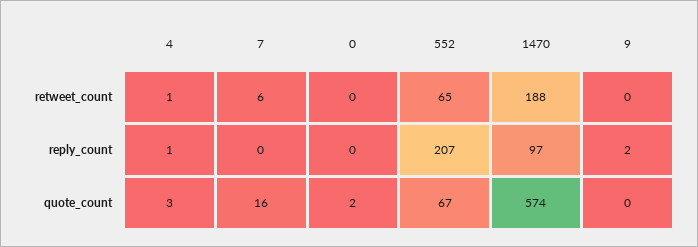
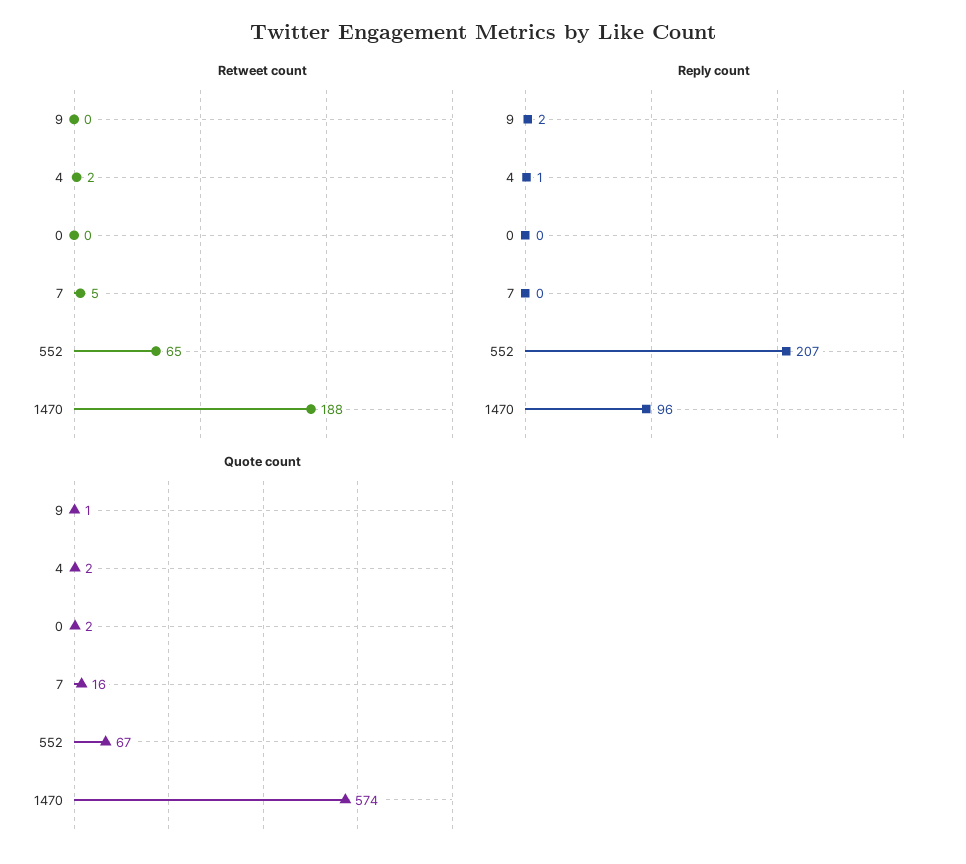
retweet_count, 4: 1 -> 2
retweet_count, 7: 6 -> 5
reply_count, 1470: 97 -> 96
quote_count, 4: 3 -> 2
quote_count, 9: 0 -> 1

